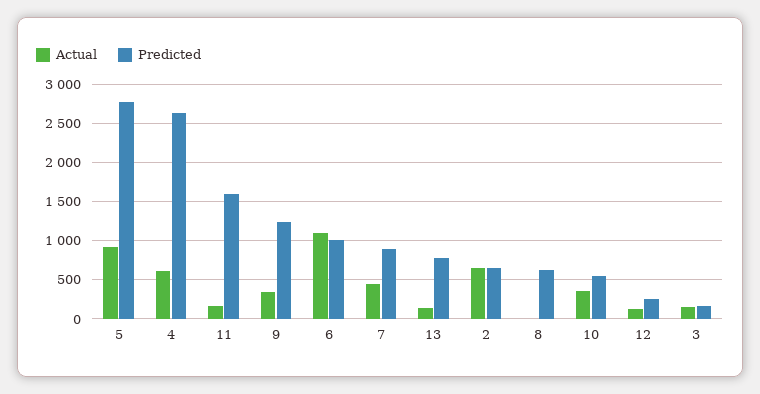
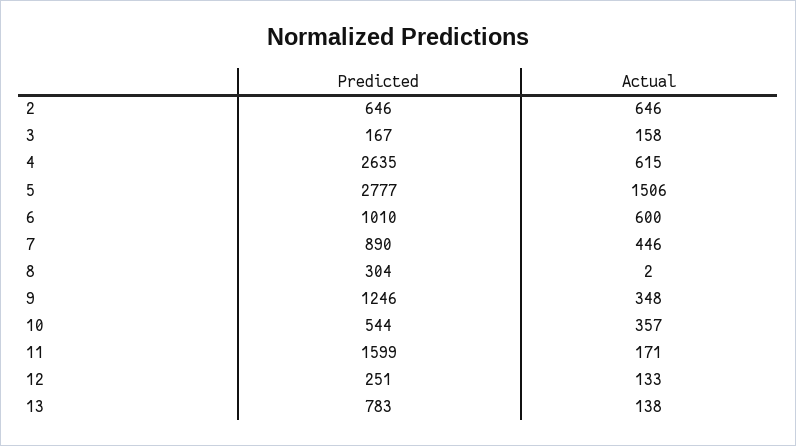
Actual, 5: 900 -> 1506
Actual, 6: 1100 -> 600
Predicted, 8: 600 -> 304

